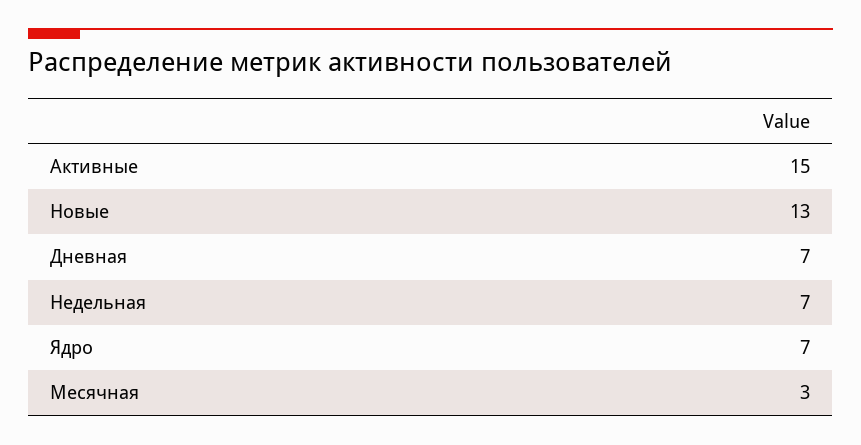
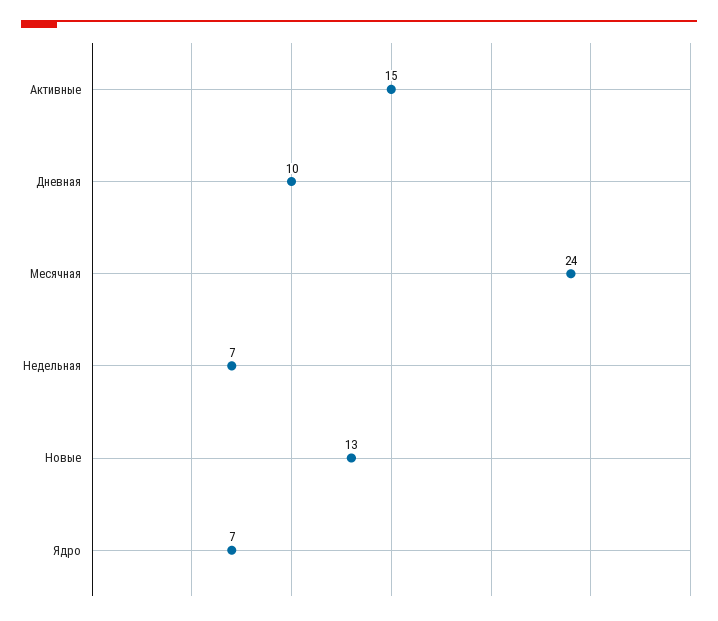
Дневная: 7 -> 10
Месячная: 3 -> 24

